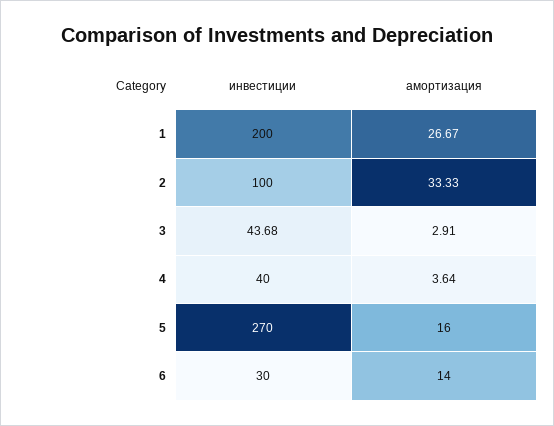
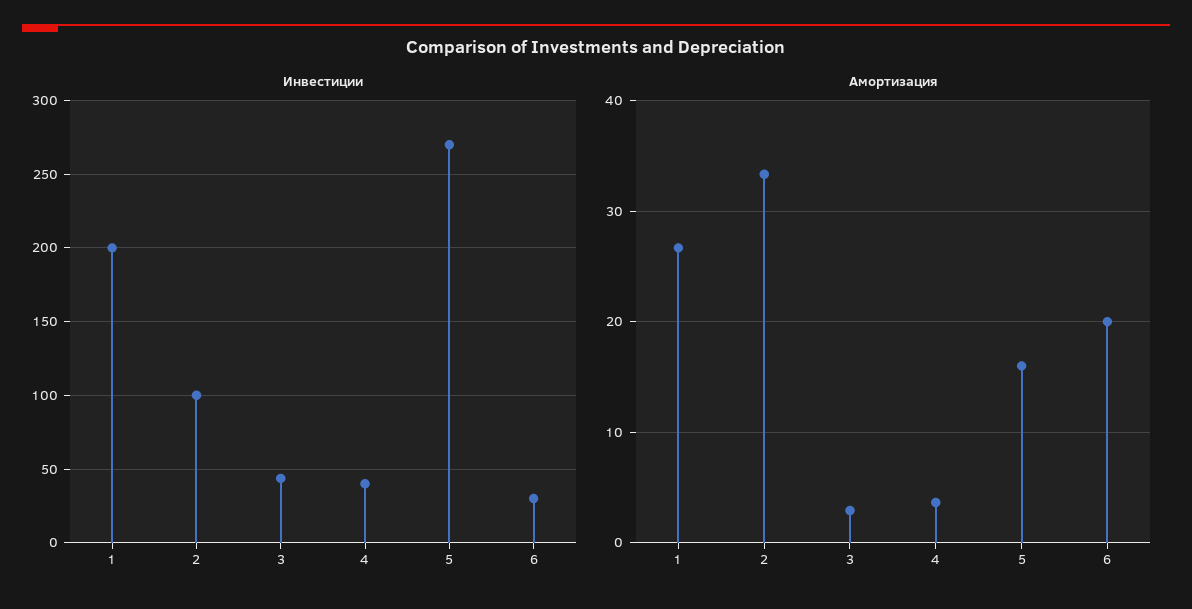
амортизация, 6: 14 -> 20

